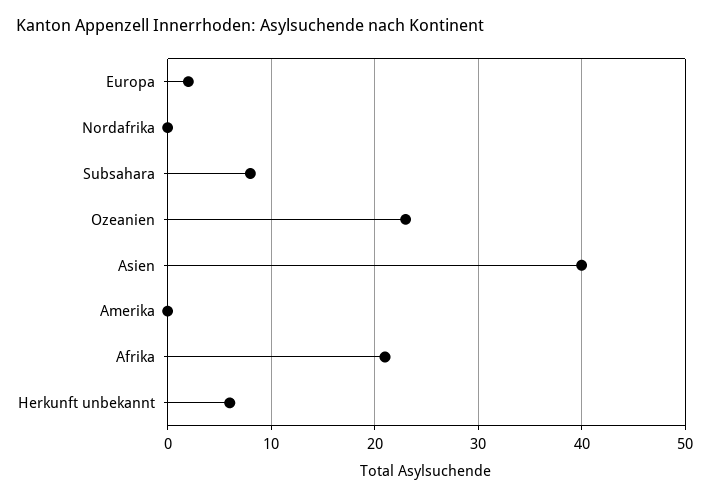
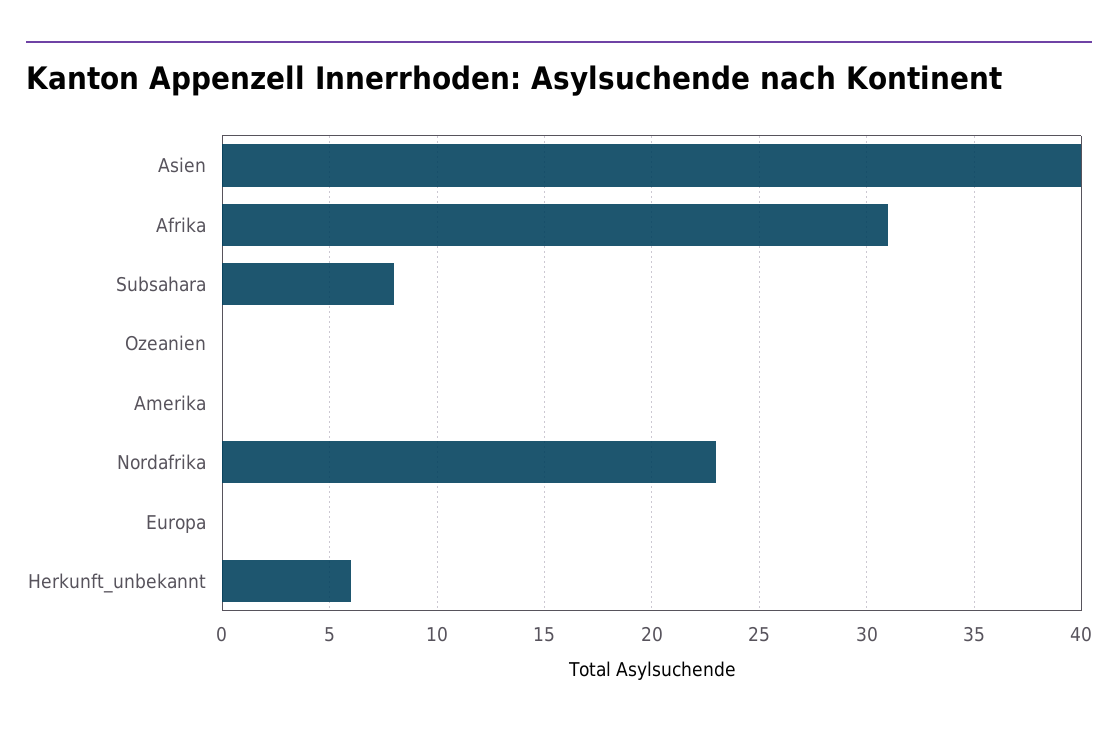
Europa: 2 -> 0
Nordafrika: 0 -> 23
Ozeanien: 23 -> 0
Afrika: 21 -> 31

